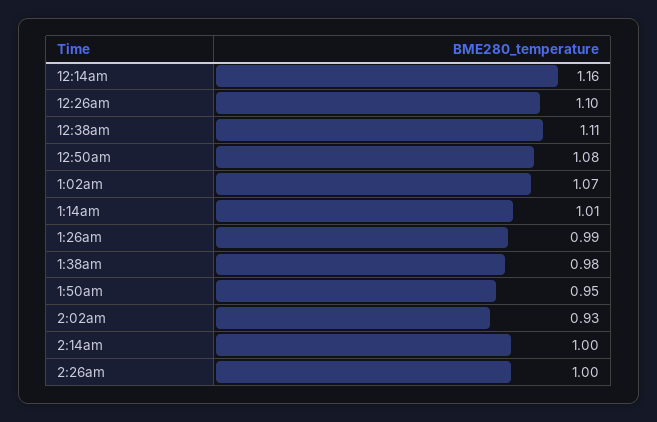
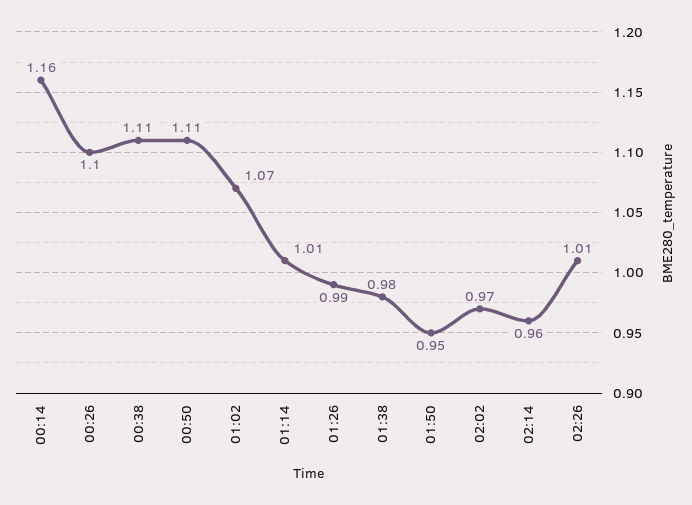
12:50am: 1.08 -> 1.11
2:02am: 0.93 -> 0.97
2:14am: 1 -> 0.96
2:26am: 1 -> 1.01

